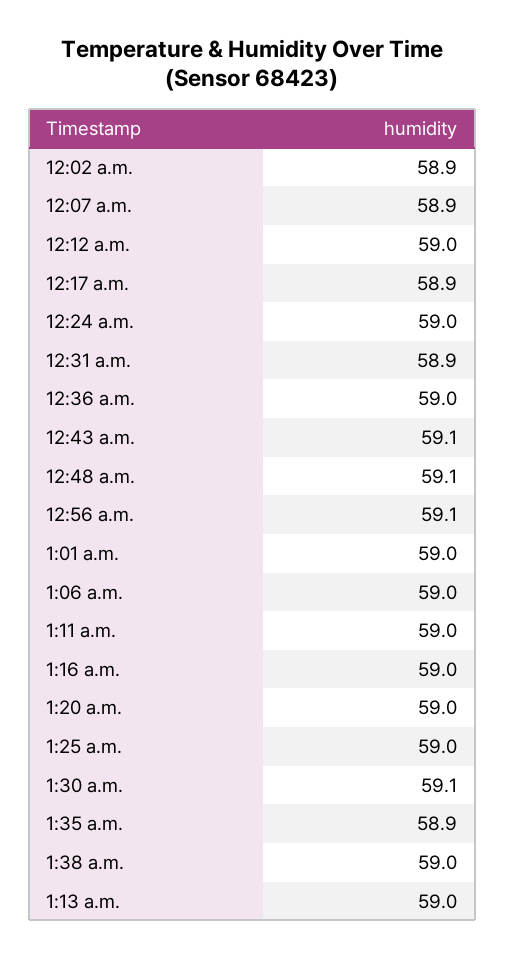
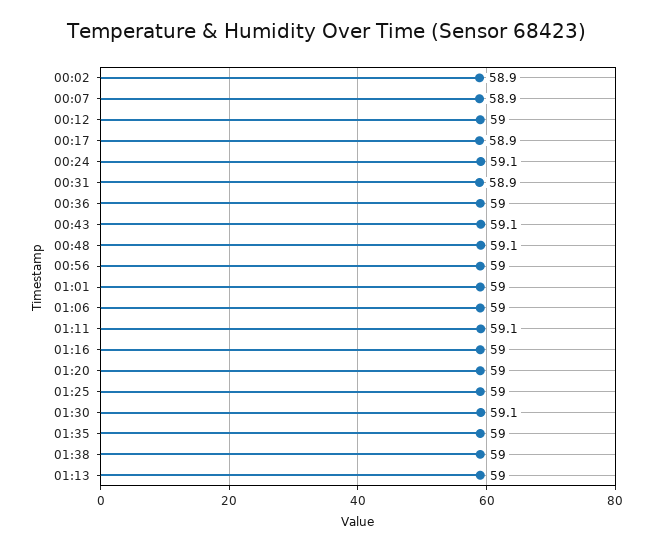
12:24 a.m.: 59 -> 59.1
12:56 a.m.: 59.1 -> 59
1:11 a.m.: 59 -> 59.1
1:35 a.m.: 58.9 -> 59

